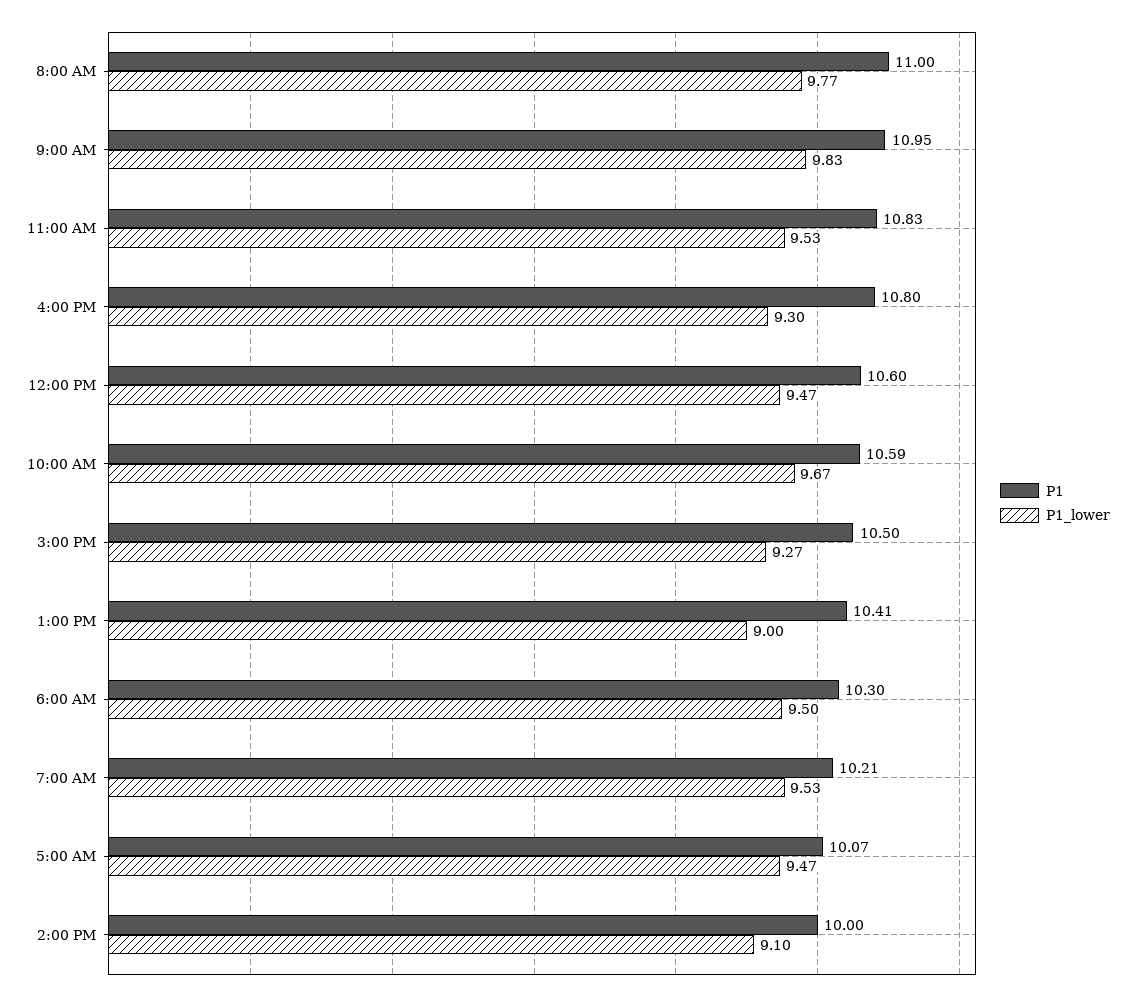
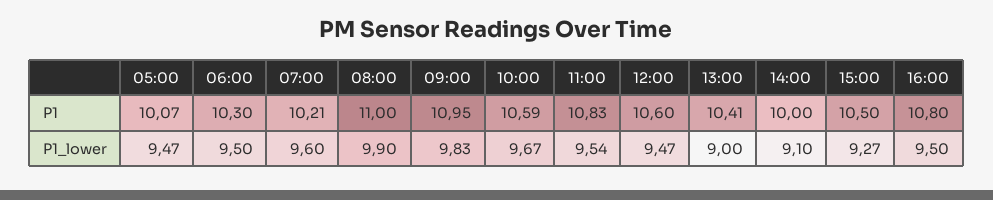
P1_lower, 8:00 AM: 9.77 -> 9.9
P1_lower, 11:00 AM: 9.53 -> 9.54
P1_lower, 4:00 PM: 9.3 -> 9.5
P1_lower, 7:00 AM: 9.53 -> 9.6

